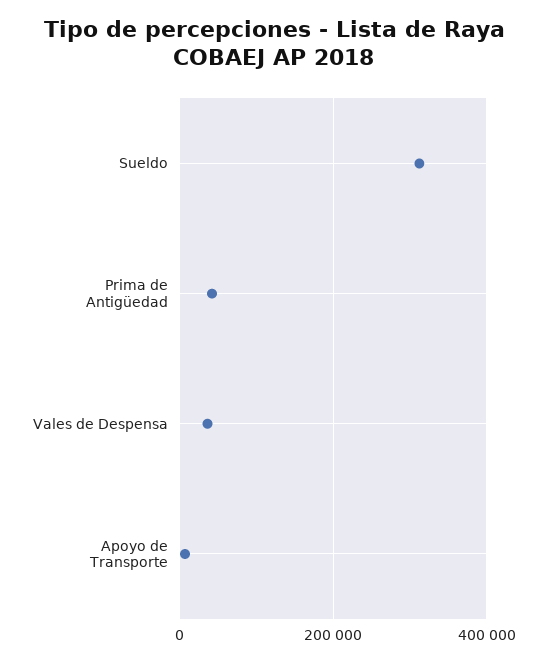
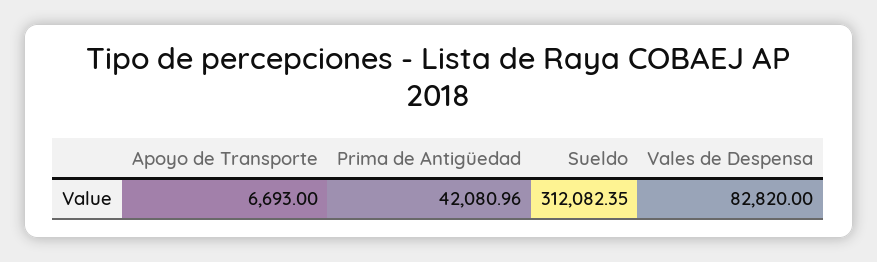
Vales de Despensa: 40000 -> 82820

